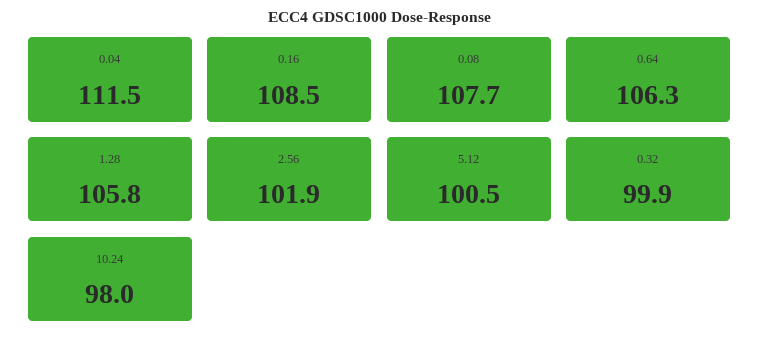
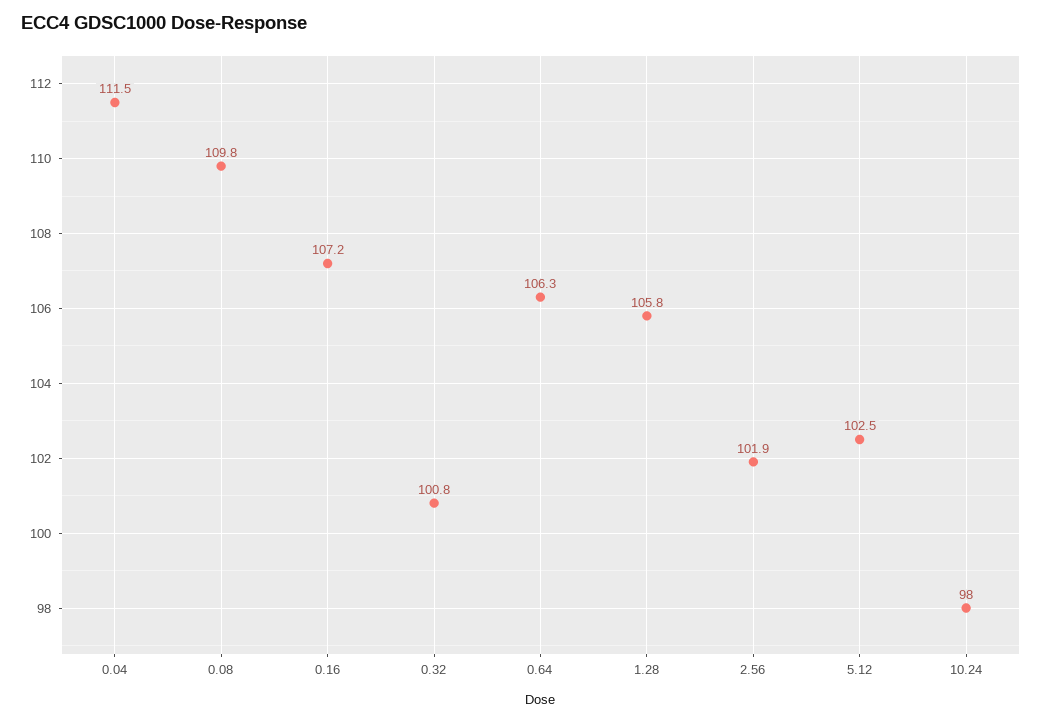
0.16: 108.5 -> 107.2
0.08: 107.7 -> 109.8
5.12: 100.5 -> 102.5
0.32: 99.9 -> 100.8

